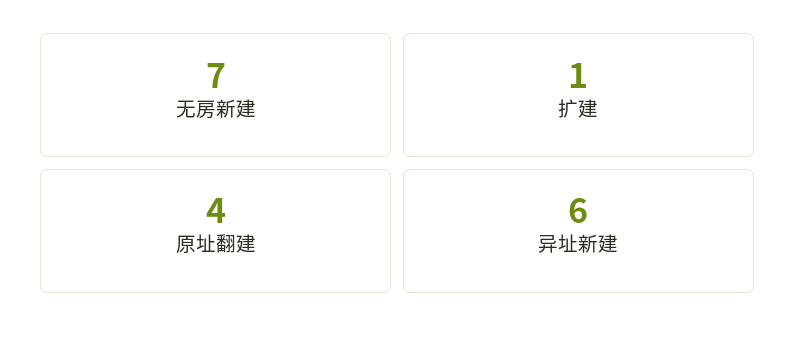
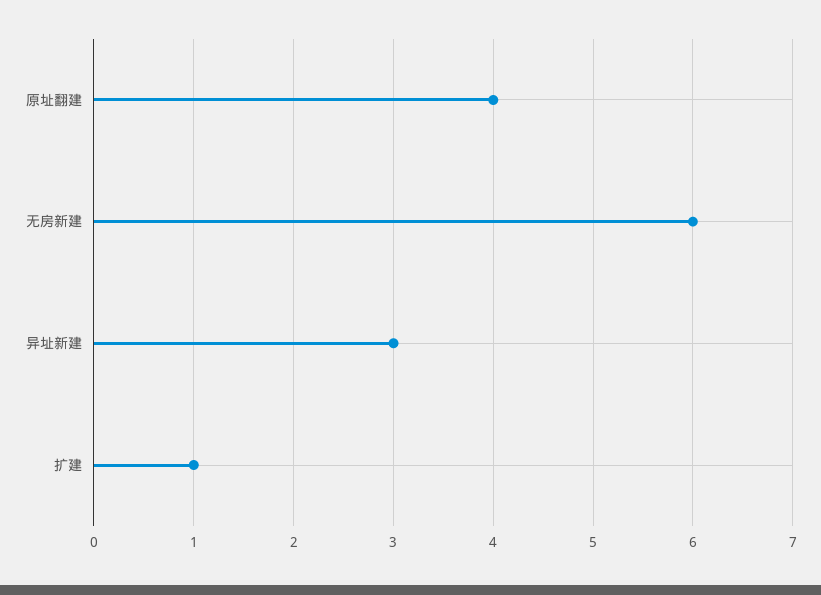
无房新建: 7 -> 6
异址新建: 6 -> 3

